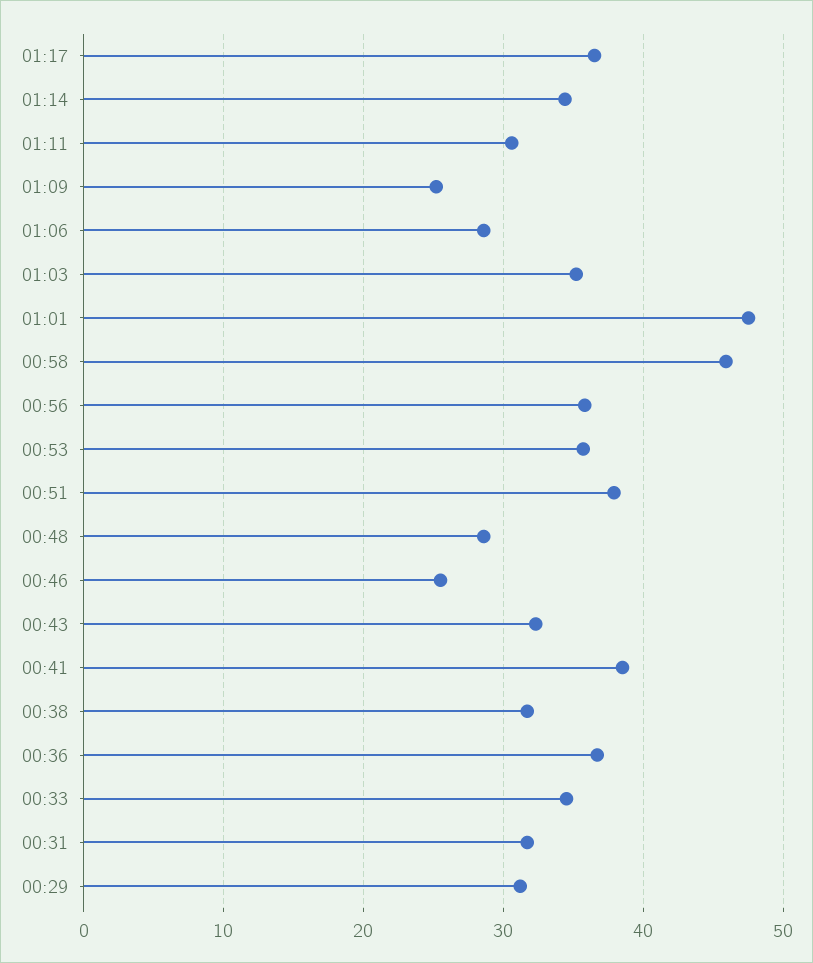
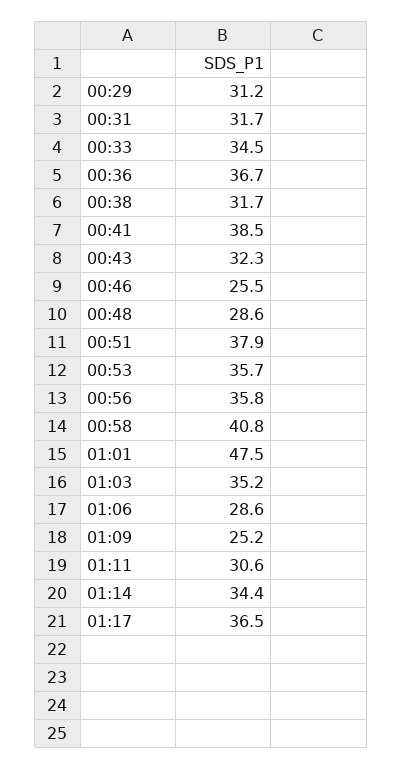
00:58: 46 -> 40.8

